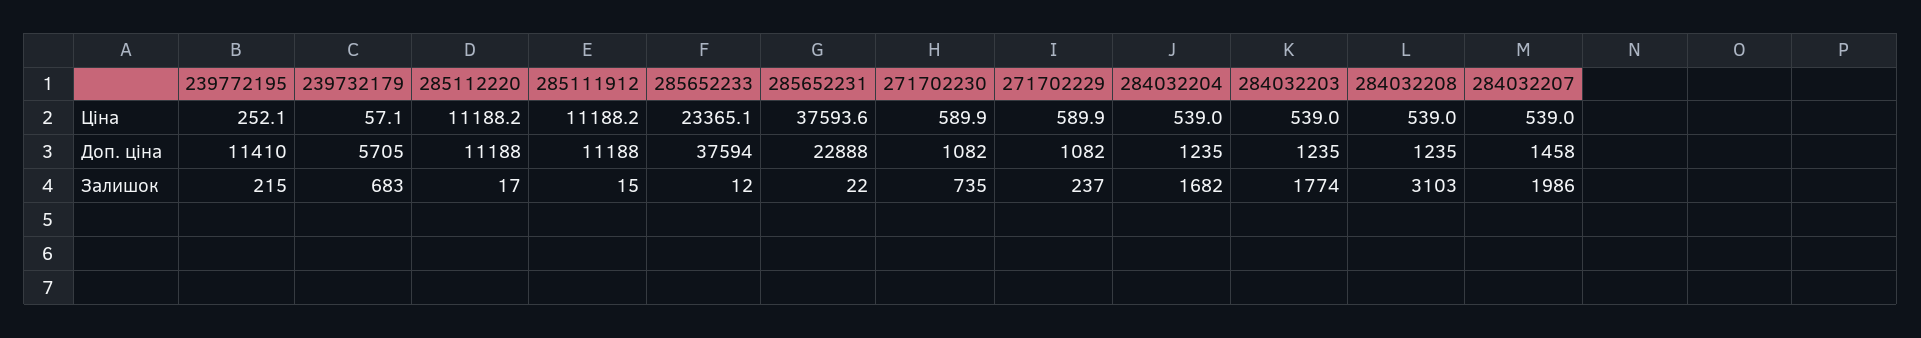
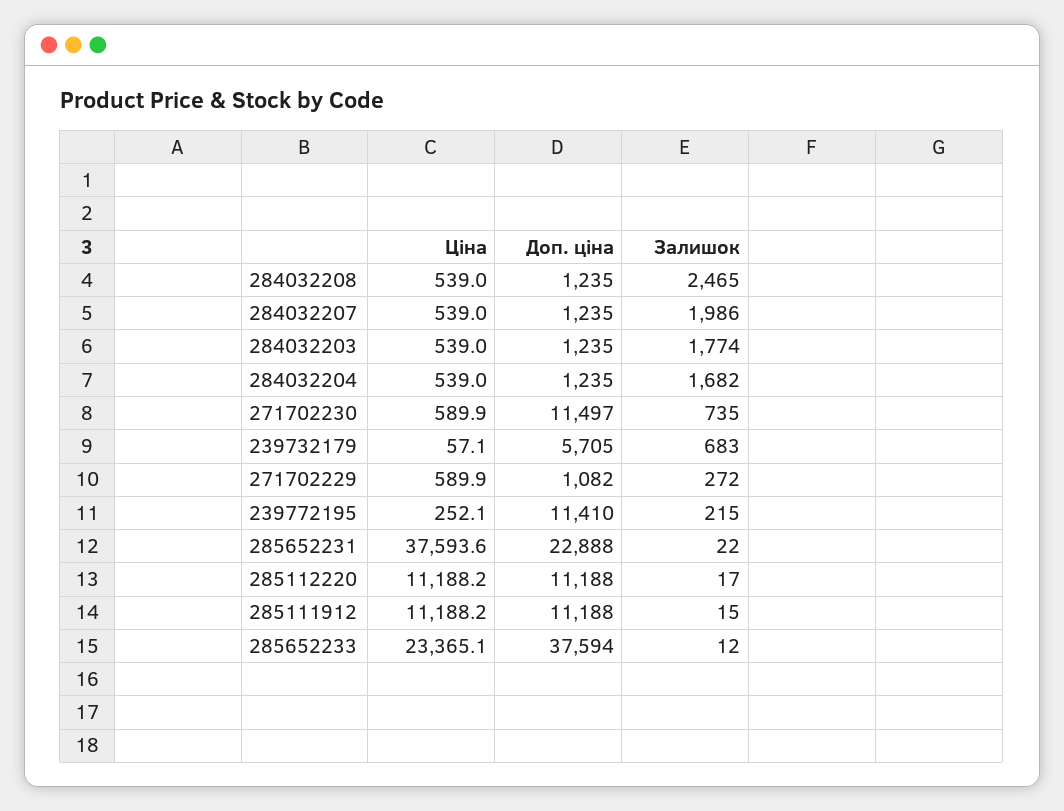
271702230, Доп. ціна: 1082 -> 11497
284032207, Доп. ціна: 1458 -> 1235
271702229, Залишок: 237 -> 272
284032208, Залишок: 3103 -> 2465

